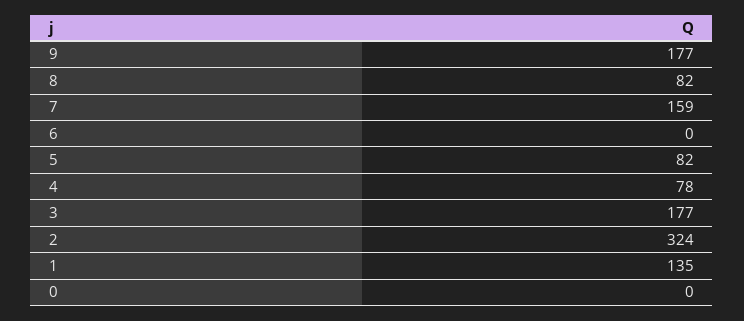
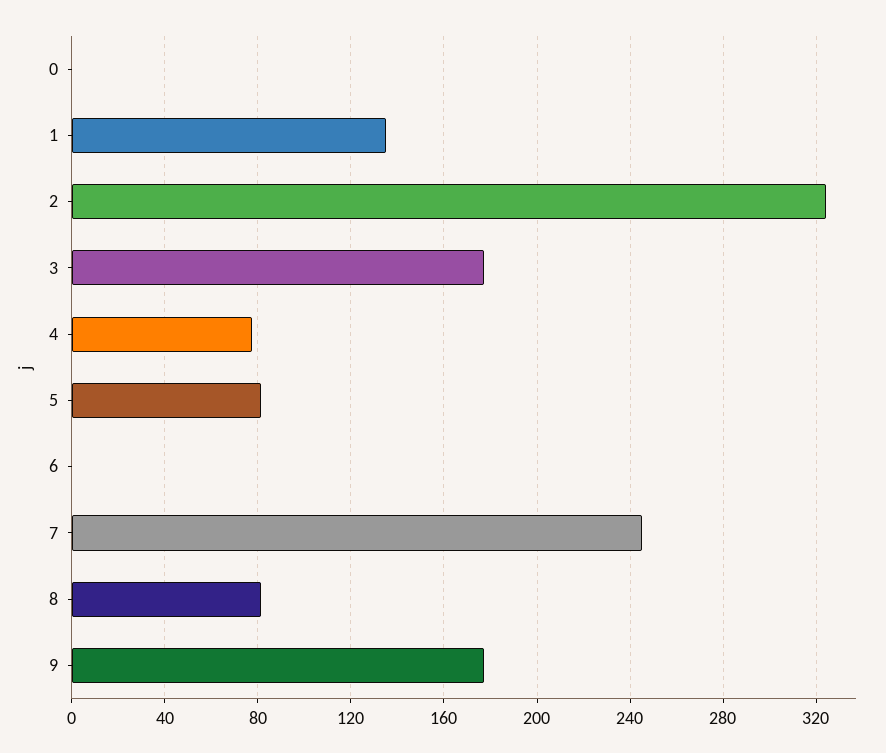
7: 159 -> 245

